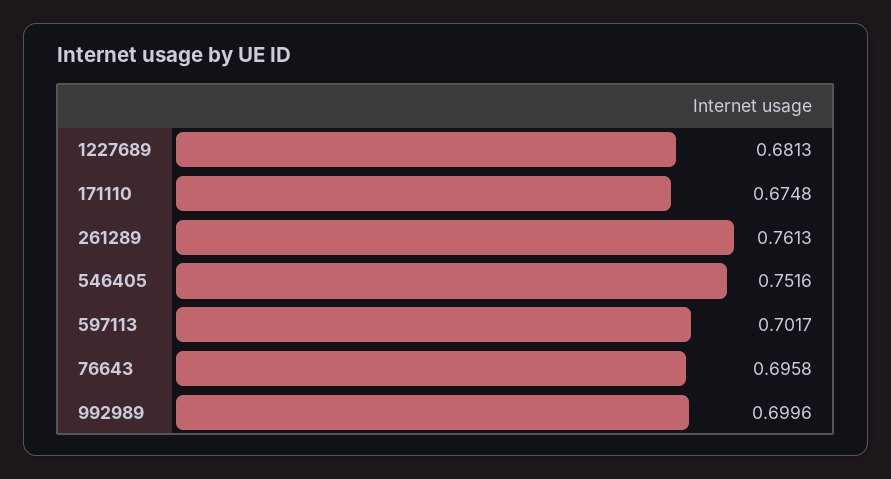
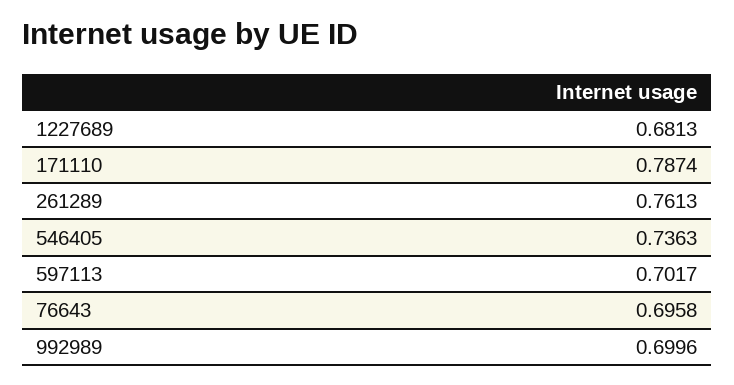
171110: 0.6748 -> 0.7874
546405: 0.7516 -> 0.7363

